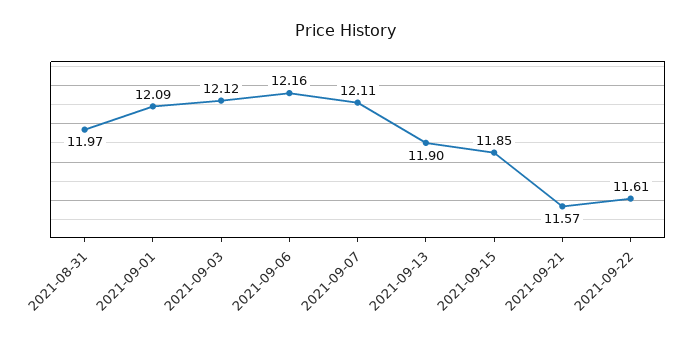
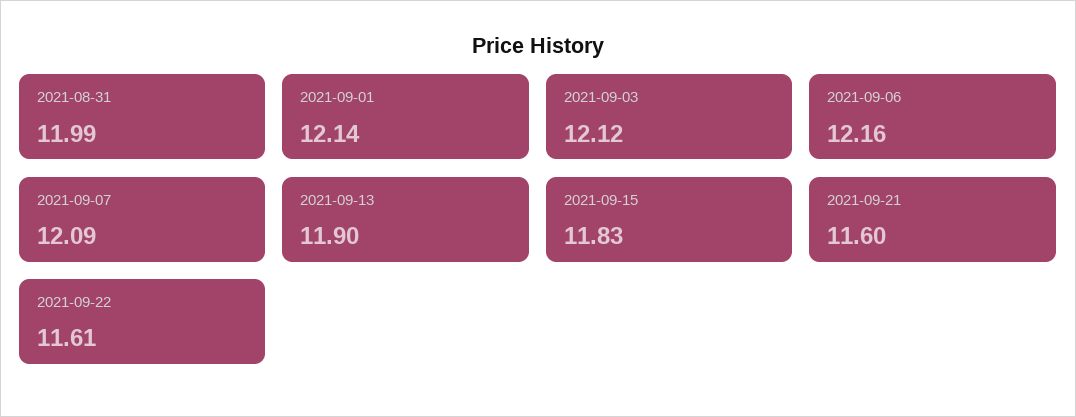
2021-08-31: 11.97 -> 11.99
2021-09-01: 12.09 -> 12.14
2021-09-07: 12.11 -> 12.09
2021-09-15: 11.85 -> 11.83
2021-09-21: 11.57 -> 11.6

